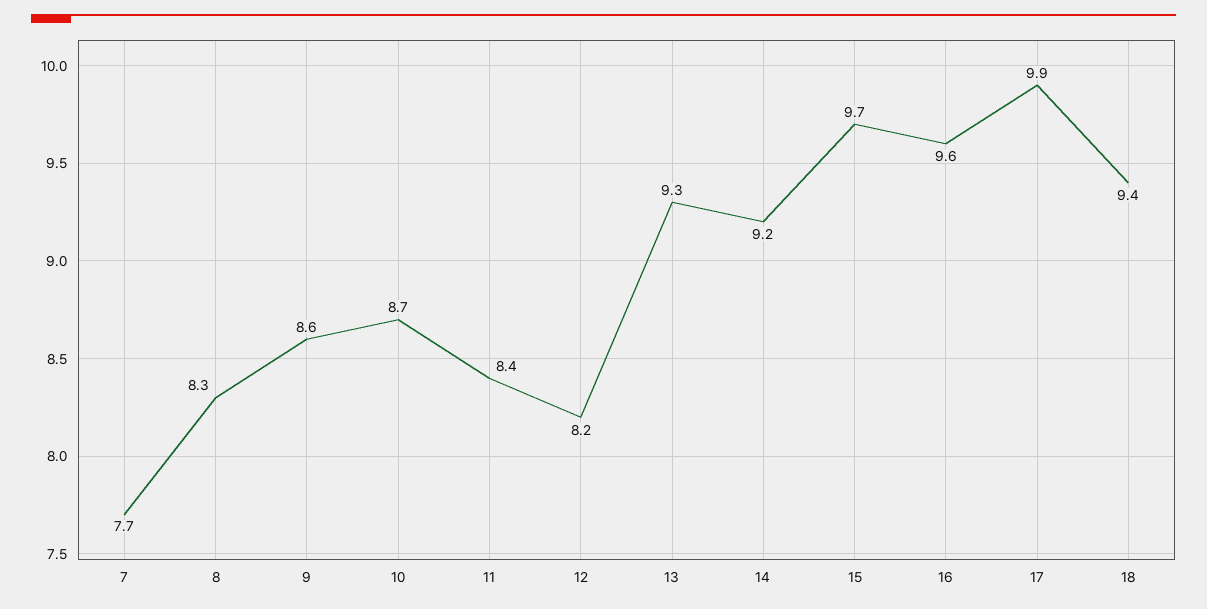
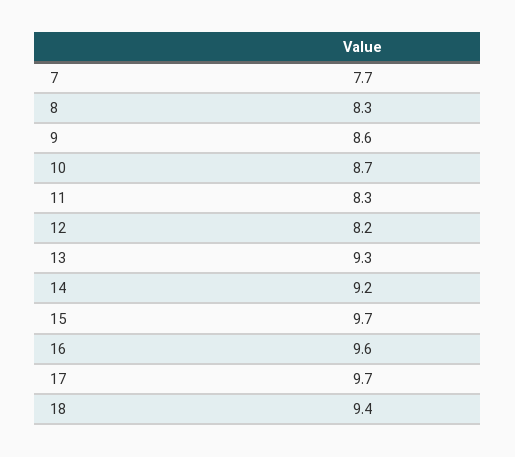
11: 8.4 -> 8.3
17: 9.9 -> 9.7

